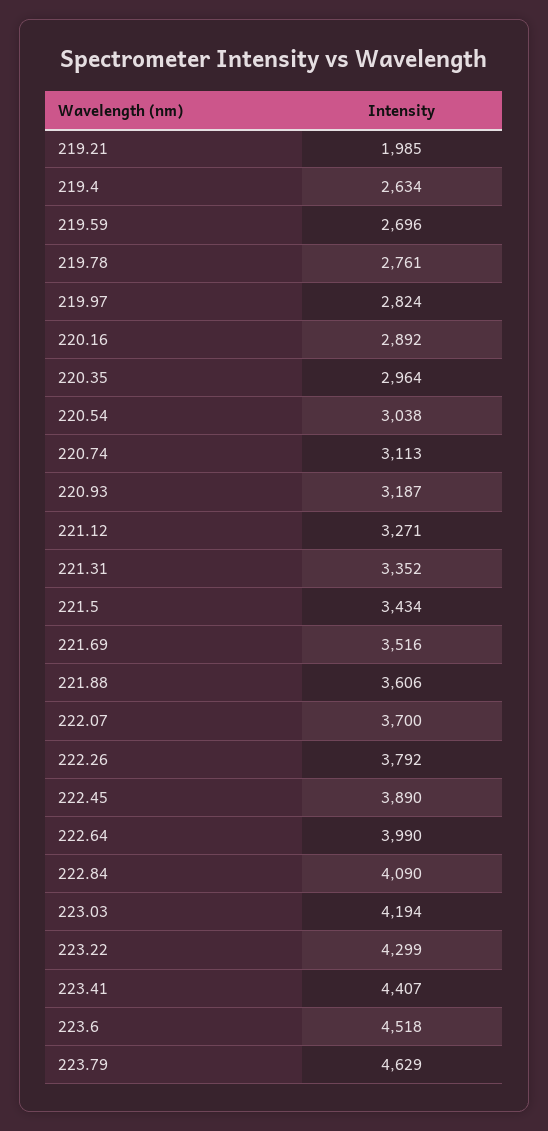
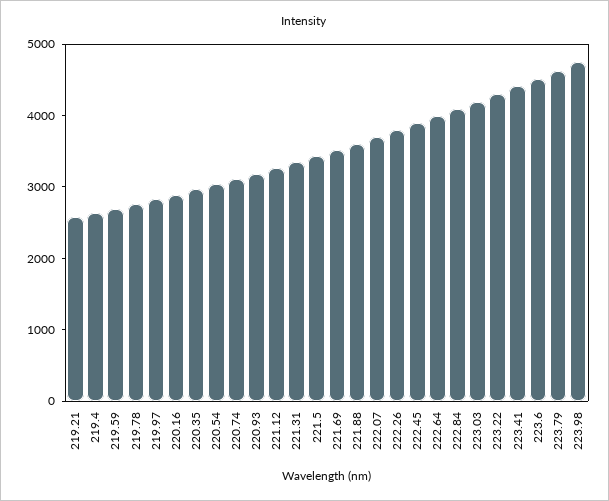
219.21: 1985 -> 2600
223.98: none -> 4800

